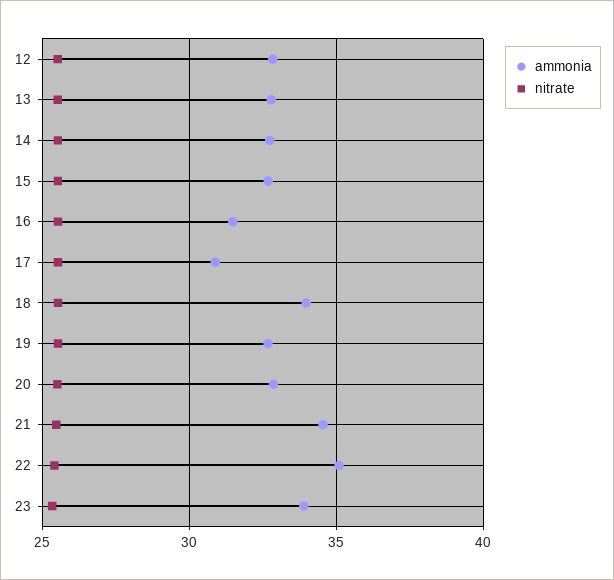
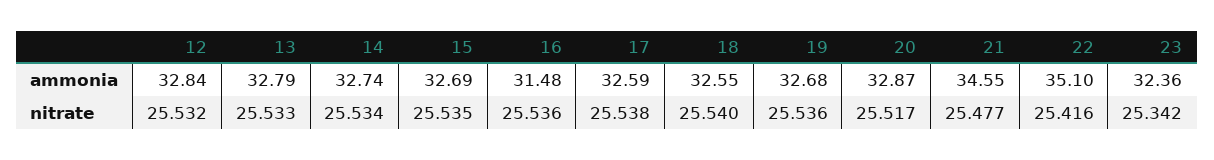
ammonia, 17: 31 -> 32.59
ammonia, 18: 34 -> 32.55
ammonia, 23: 34 -> 32.36

